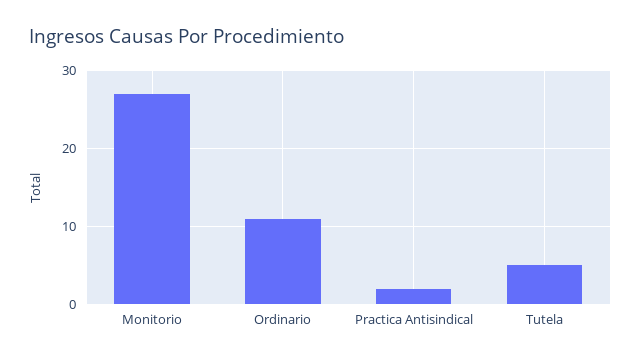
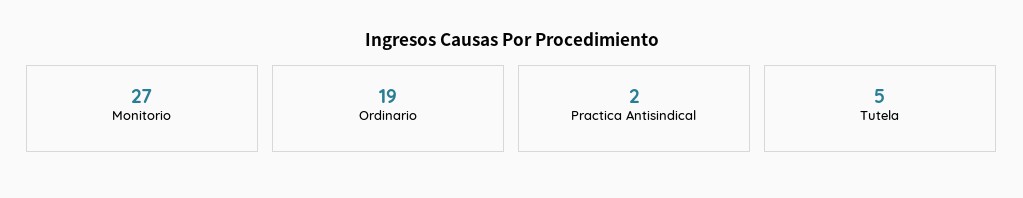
Ordinario: 11 -> 19

